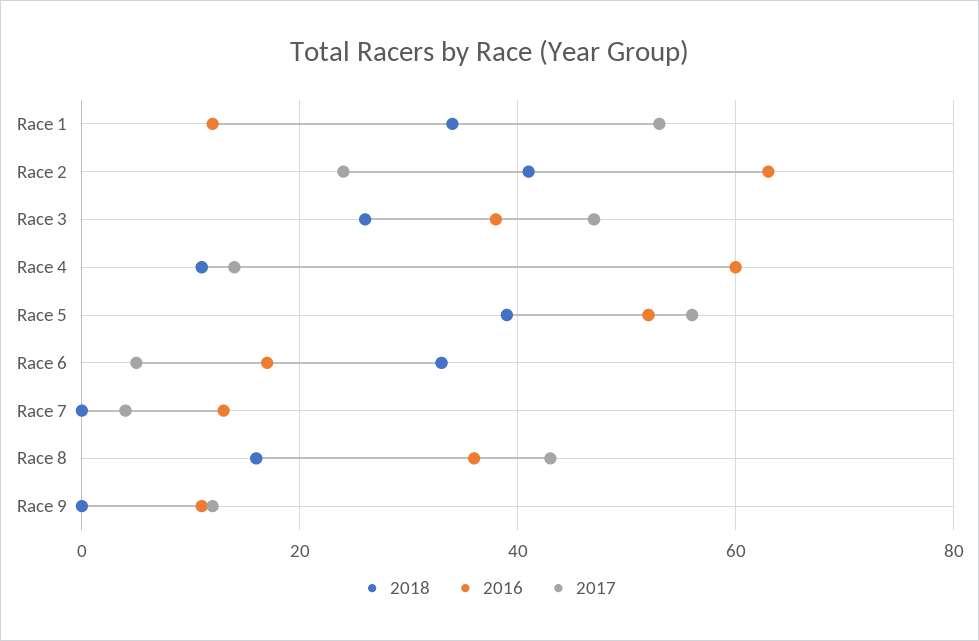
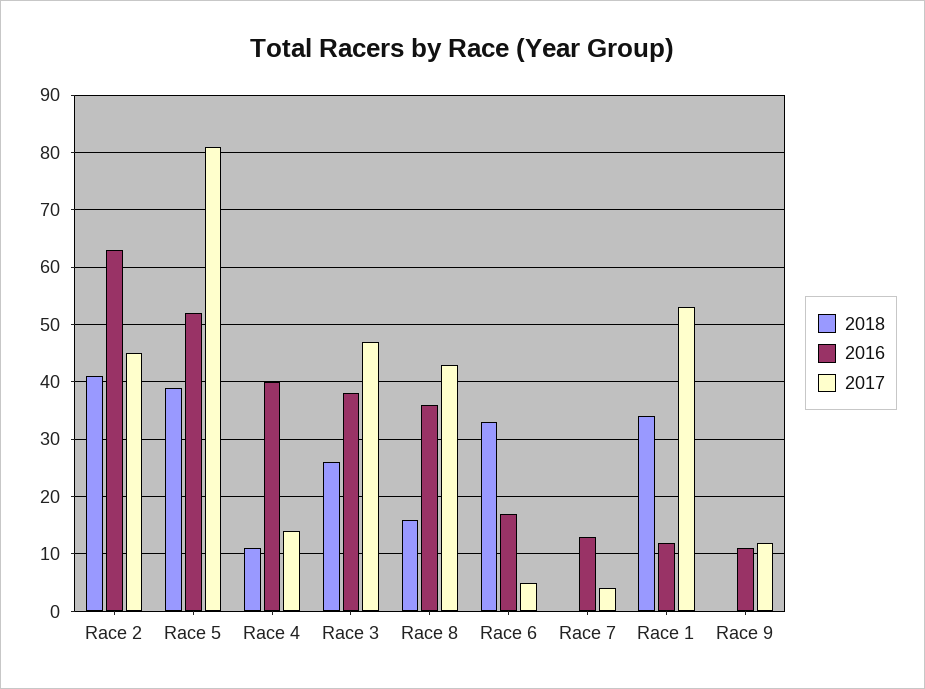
2017, Race 2: 25 -> 45
2016, Race 4: 60 -> 40
2017, Race 5: 55 -> 80

